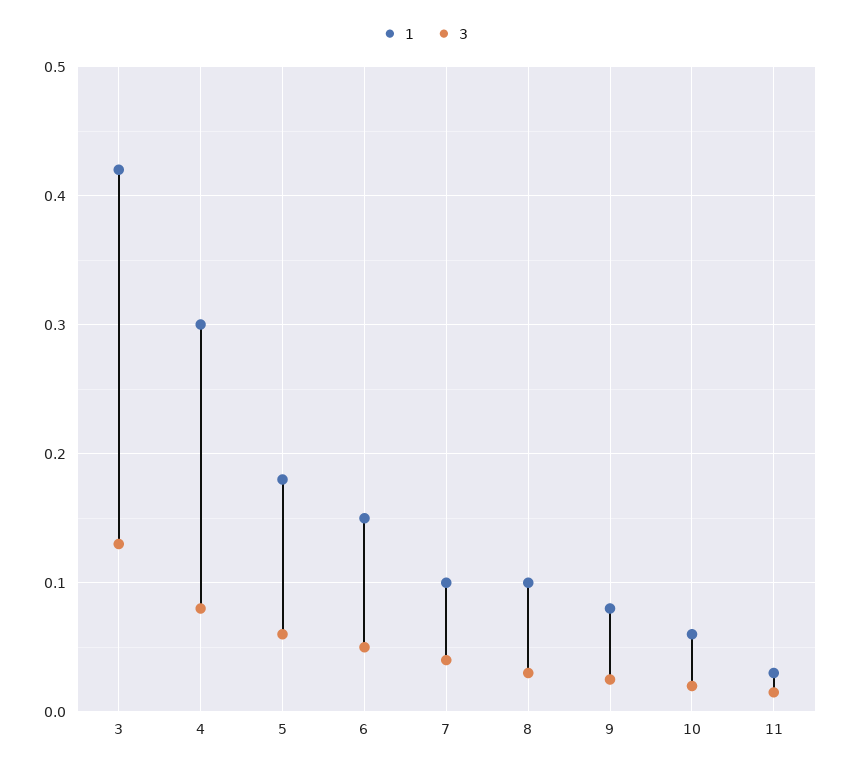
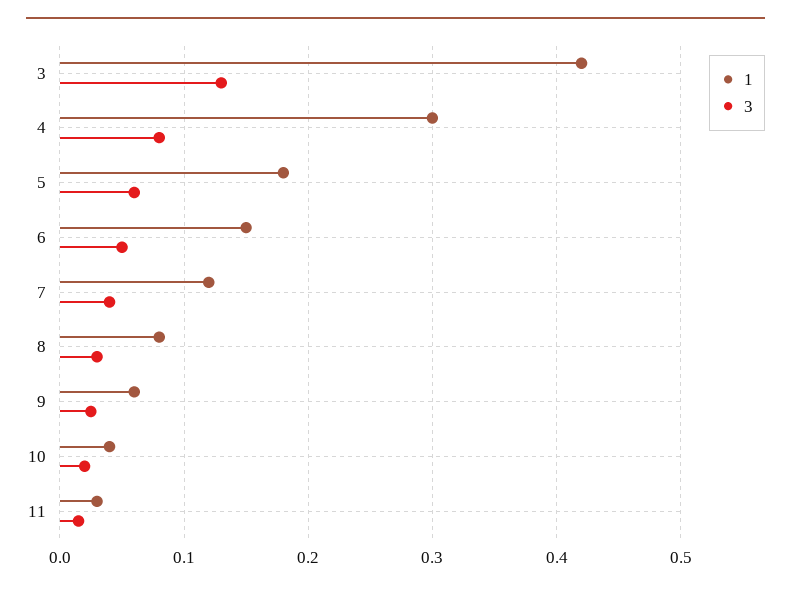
1, 7: 0.1 -> 0.12
1, 8: 0.1 -> 0.08
1, 9: 0.08 -> 0.06
1, 10: 0.06 -> 0.04

